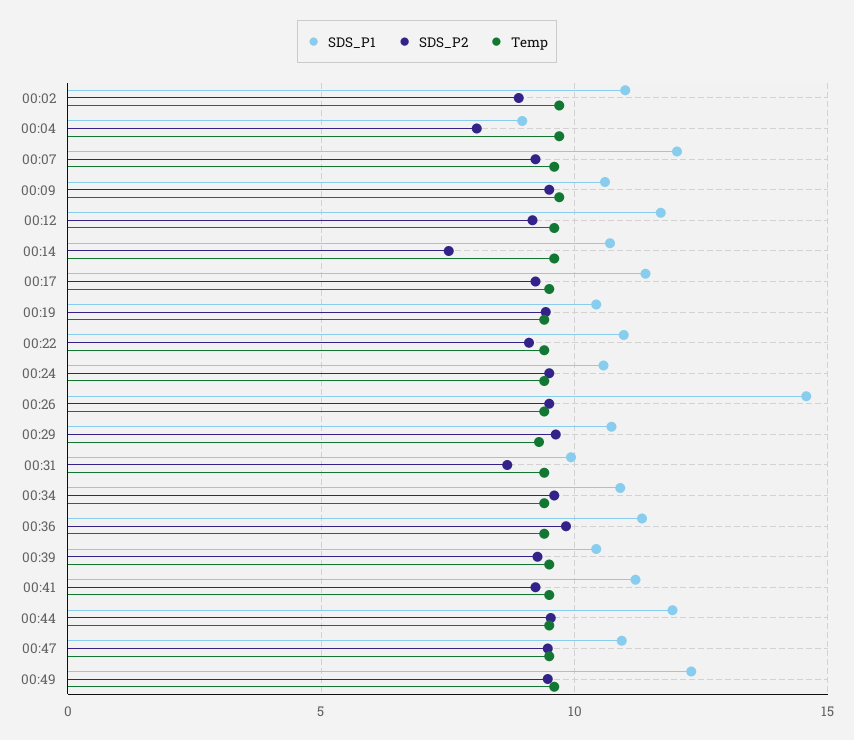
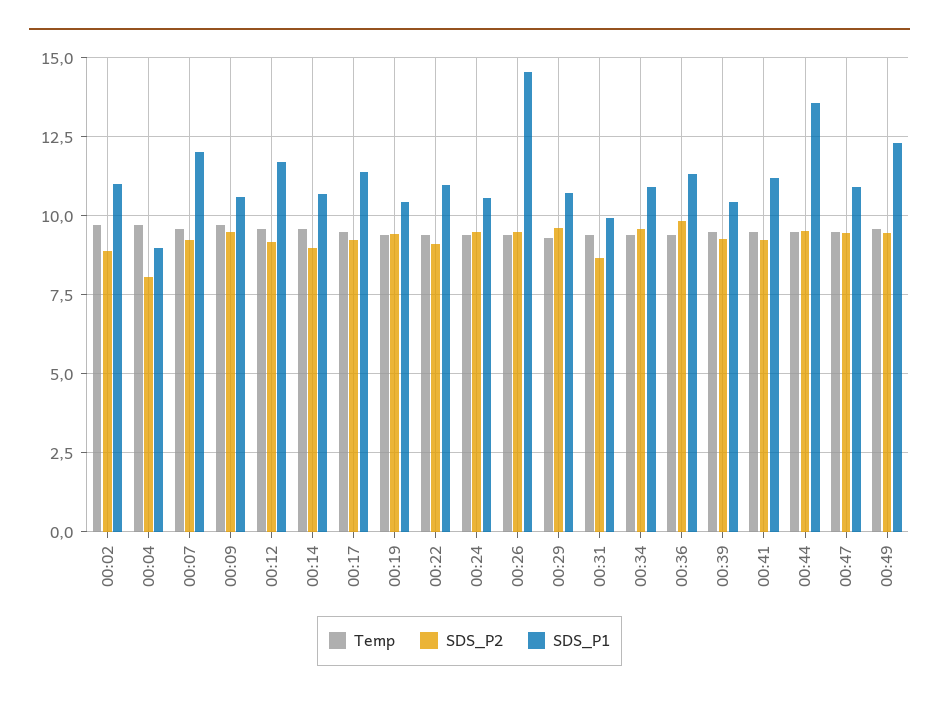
SDS_P2, 00:14: 7.5 -> 9
SDS_P1, 00:44: 12 -> 13.5

